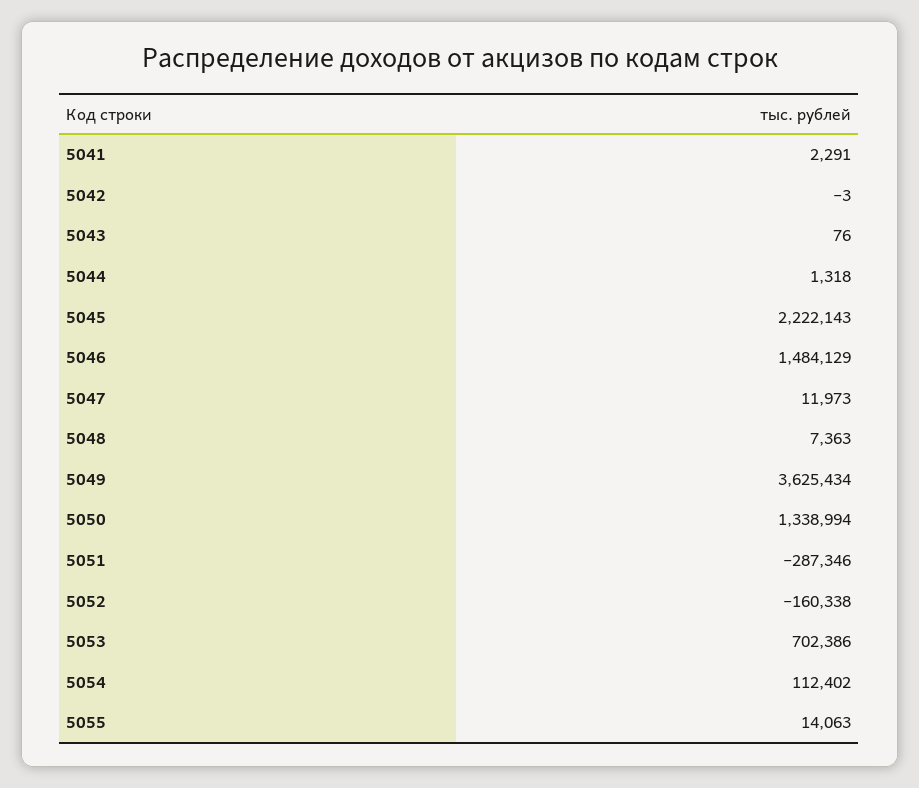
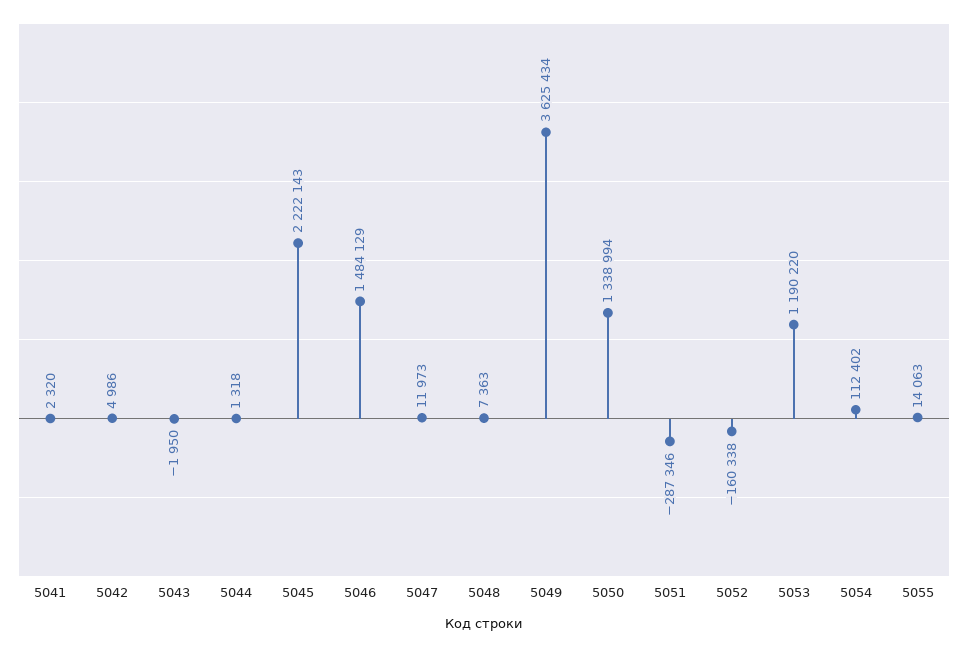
5041: 2291 -> 2320
5042: -3 -> 4986
5043: 76 -> -1950
5053: 702386 -> 1190220

